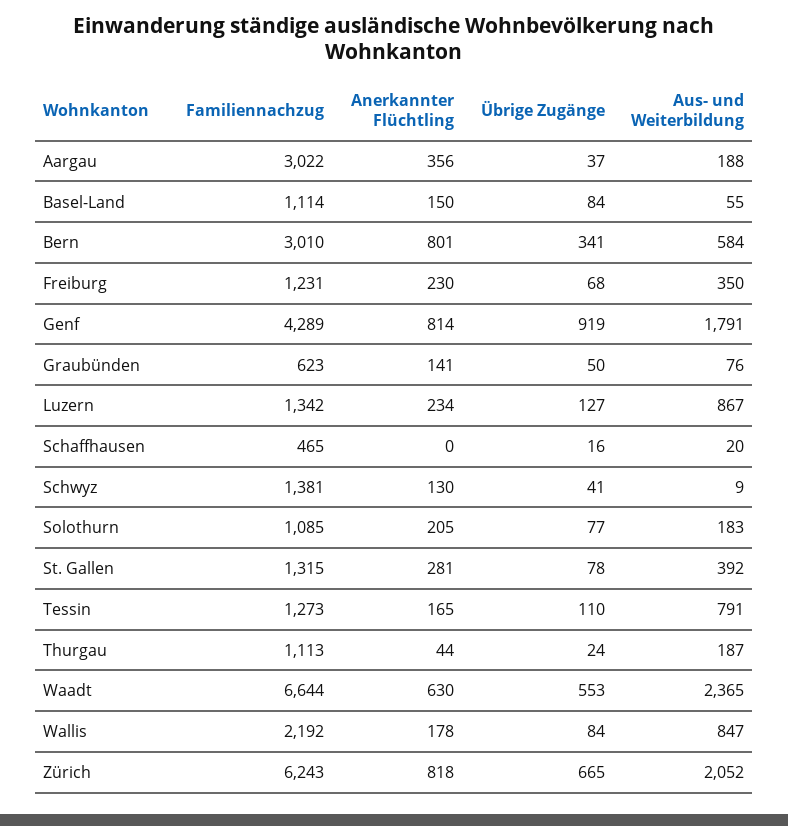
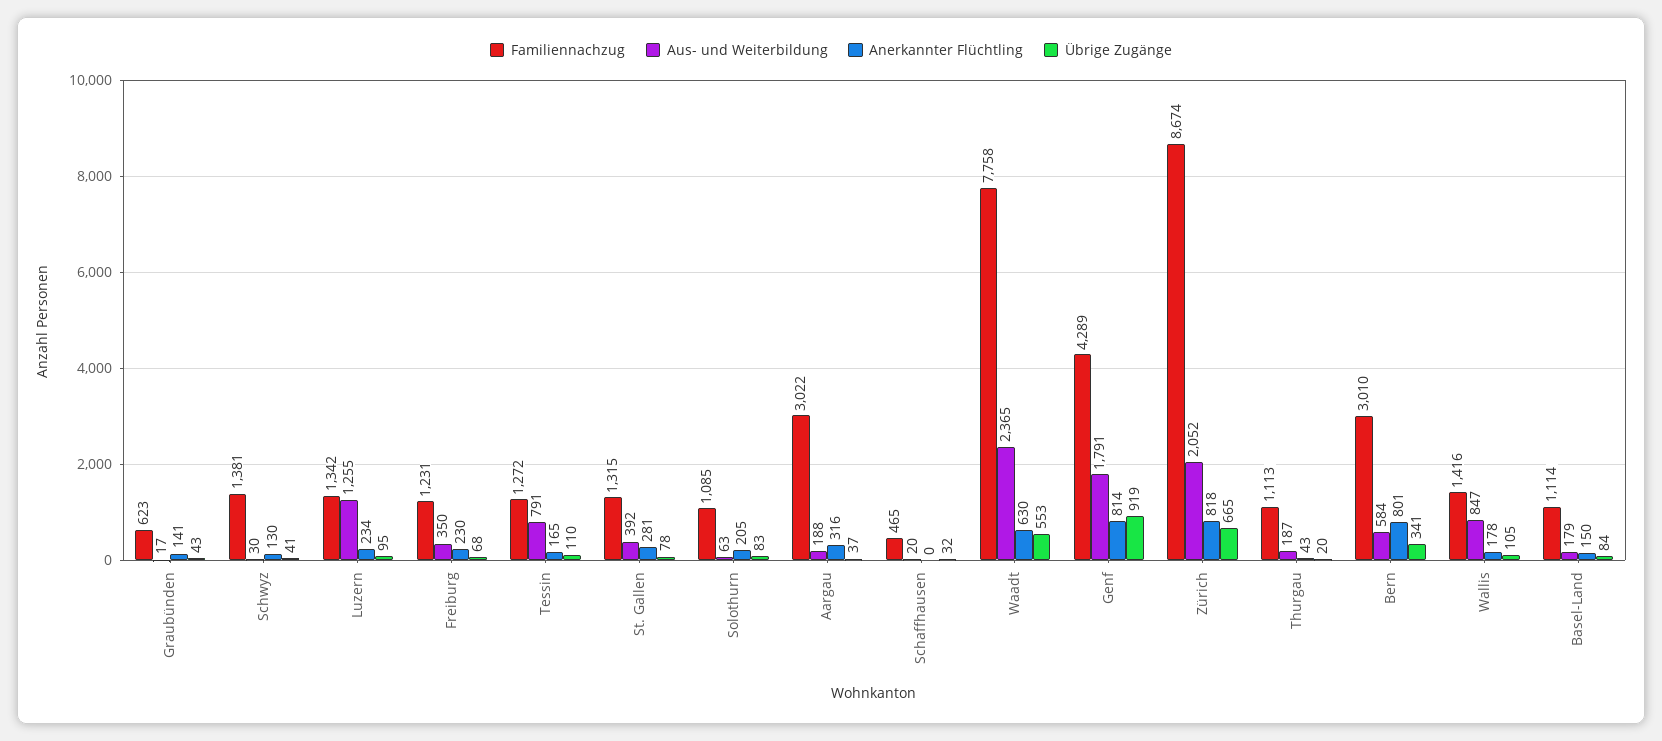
Anerkannter Flüchtling, Aargau: 356 -> 316
Aus- und Weiterbildung, Basel-Land: 55 -> 179
Übrige Zugänge, Graubünden: 50 -> 43
Aus- und Weiterbildung, Graubünden: 76 -> 17
Übrige Zugänge, Luzern: 127 -> 95
Aus- und Weiterbildung, Luzern: 867 -> 1255
Übrige Zugänge, Schaffhausen: 16 -> 32
Aus- und Weiterbildung, Schwyz: 9 -> 30
Übrige Zugänge, Solothurn: 77 -> 83
Aus- und Weiterbildung, Solothurn: 183 -> 63
Familiennachzug, Tessin: 1273 -> 1272
Anerkannter Flüchtling, Thurgau: 44 -> 43
Übrige Zugänge, Thurgau: 24 -> 20
Familiennachzug, Waadt: 6644 -> 7758
Familiennachzug, Wallis: 2192 -> 1416
Übrige Zugänge, Wallis: 84 -> 105
Familiennachzug, Zürich: 6243 -> 8674

